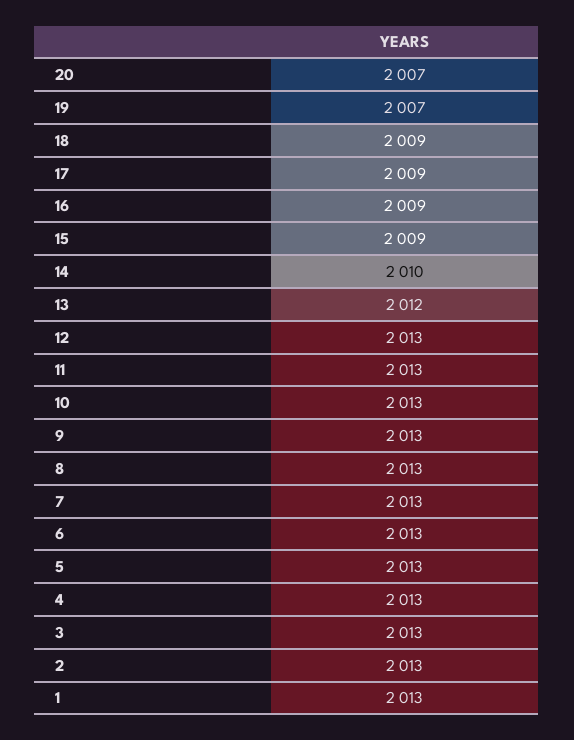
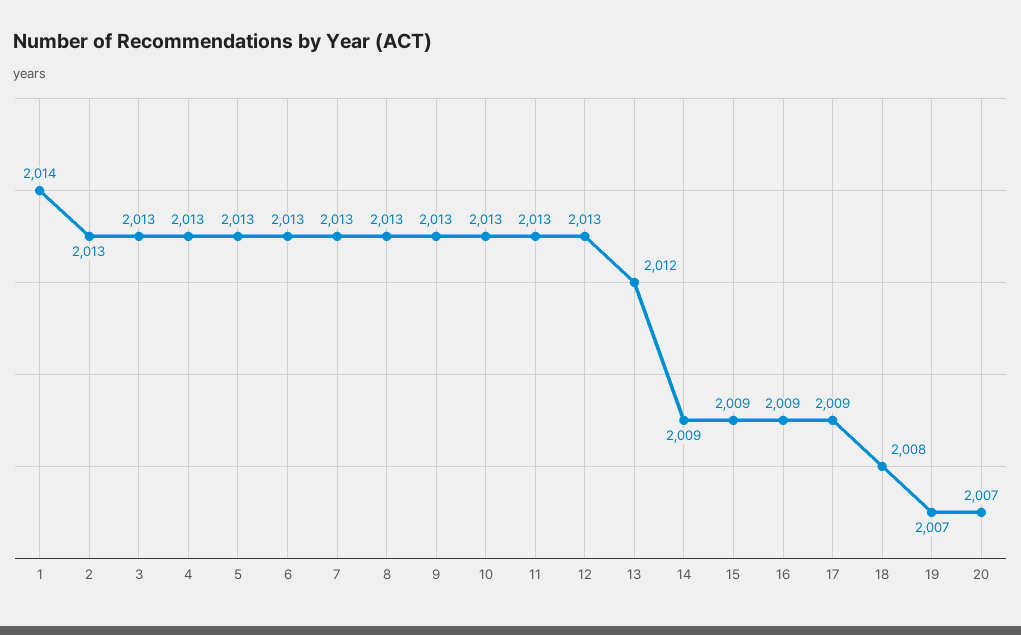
18: 2009 -> 2008
14: 2010 -> 2009
1: 2013 -> 2014

